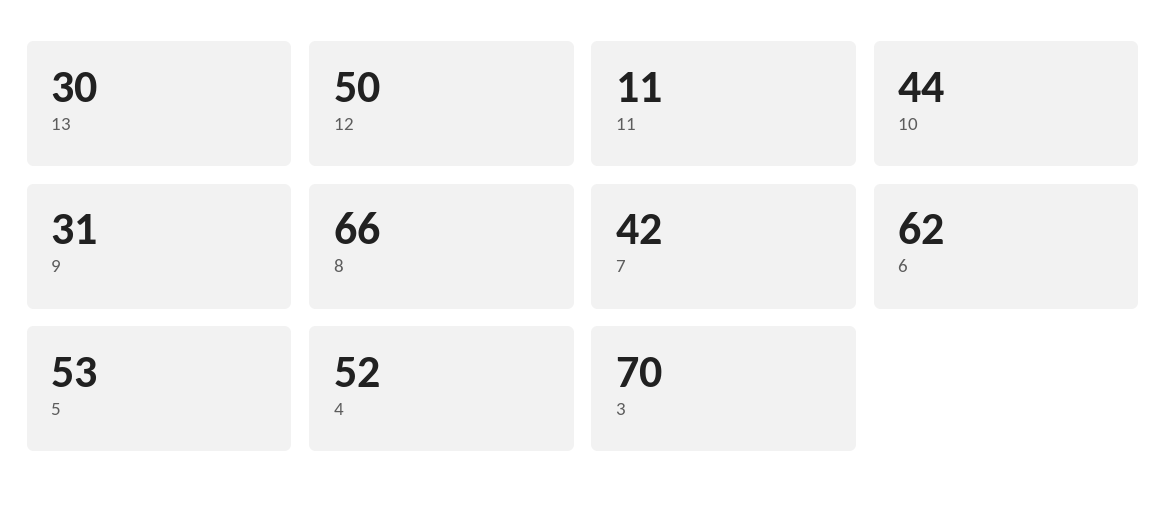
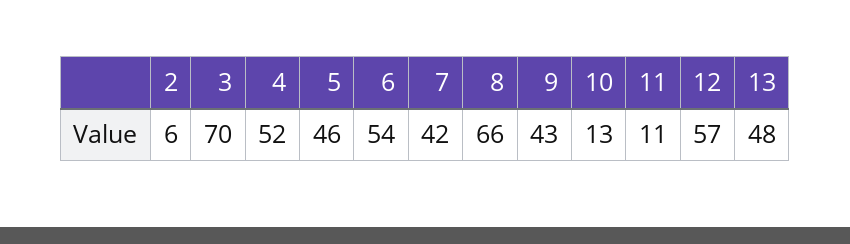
13: 30 -> 48
12: 50 -> 57
10: 44 -> 13
9: 31 -> 43
6: 62 -> 54
5: 53 -> 46
2: none -> 6

